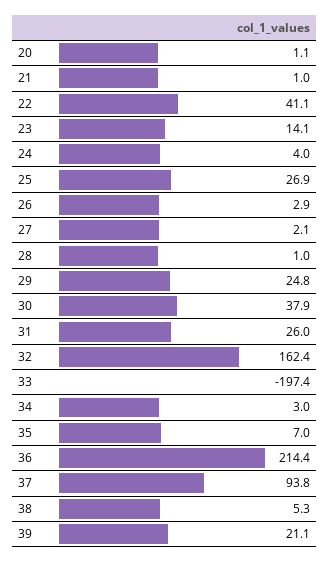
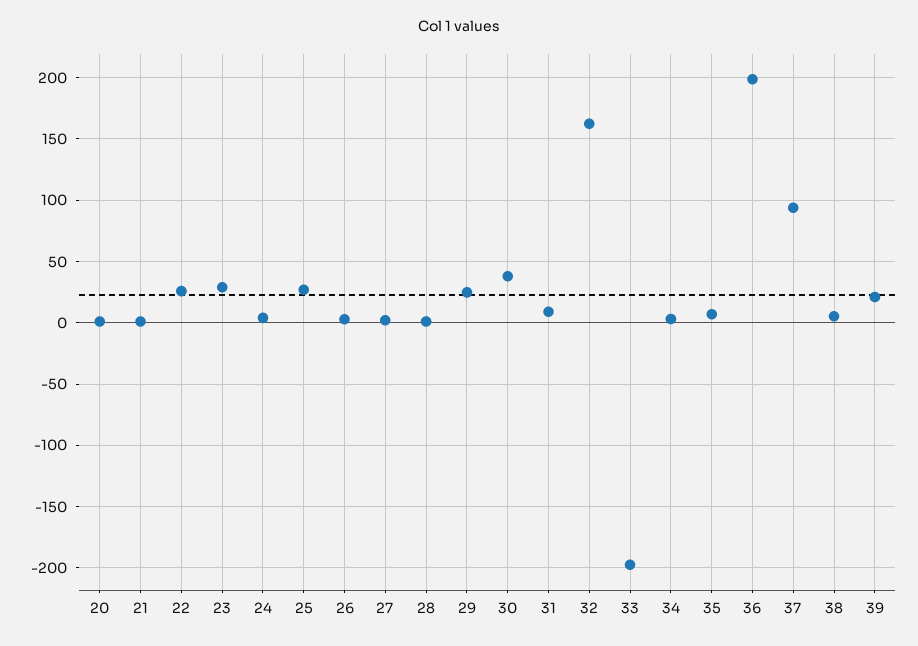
22: 41.1 -> 25
23: 14.1 -> 30
31: 26 -> 10
36: 214.4 -> 200

